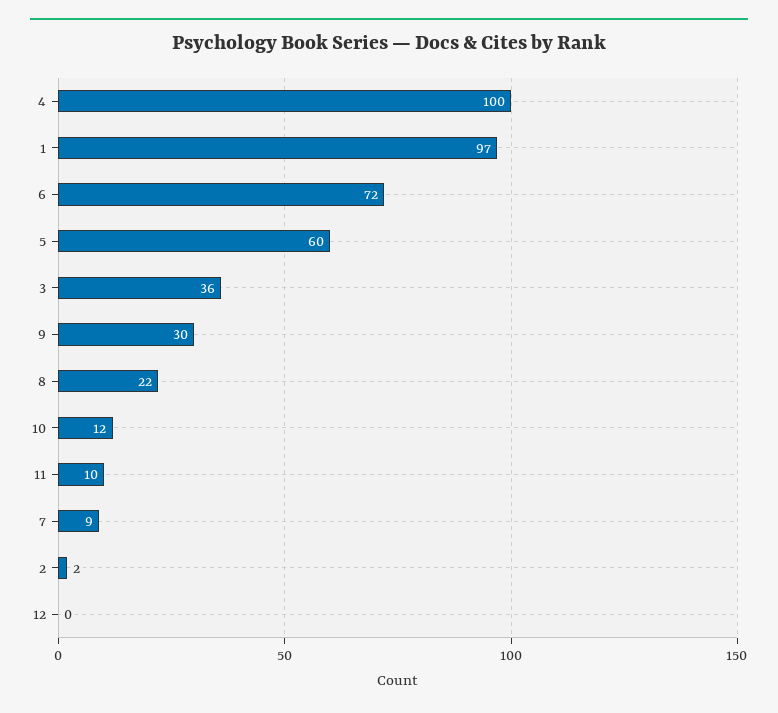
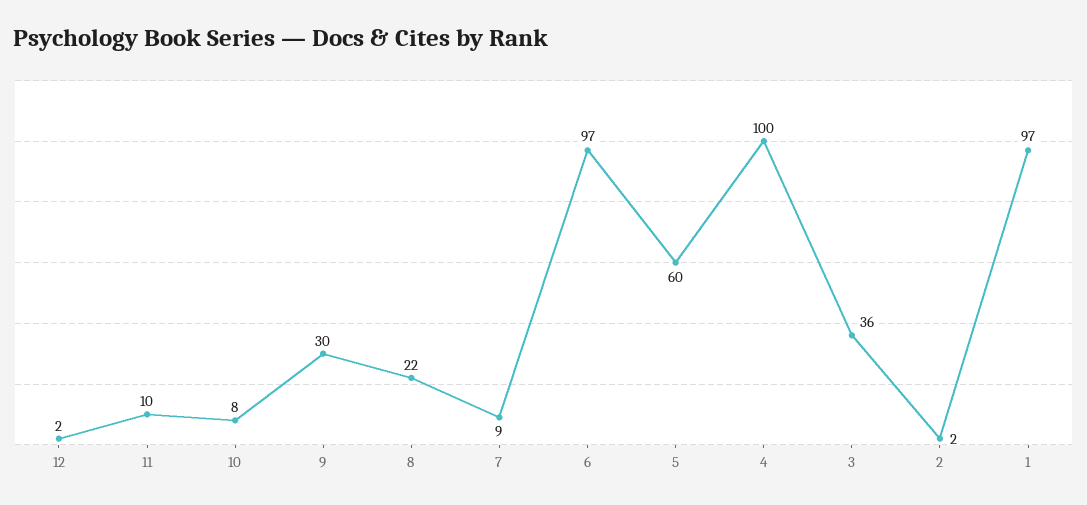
6: 72 -> 97
10: 12 -> 8
12: 0 -> 2

